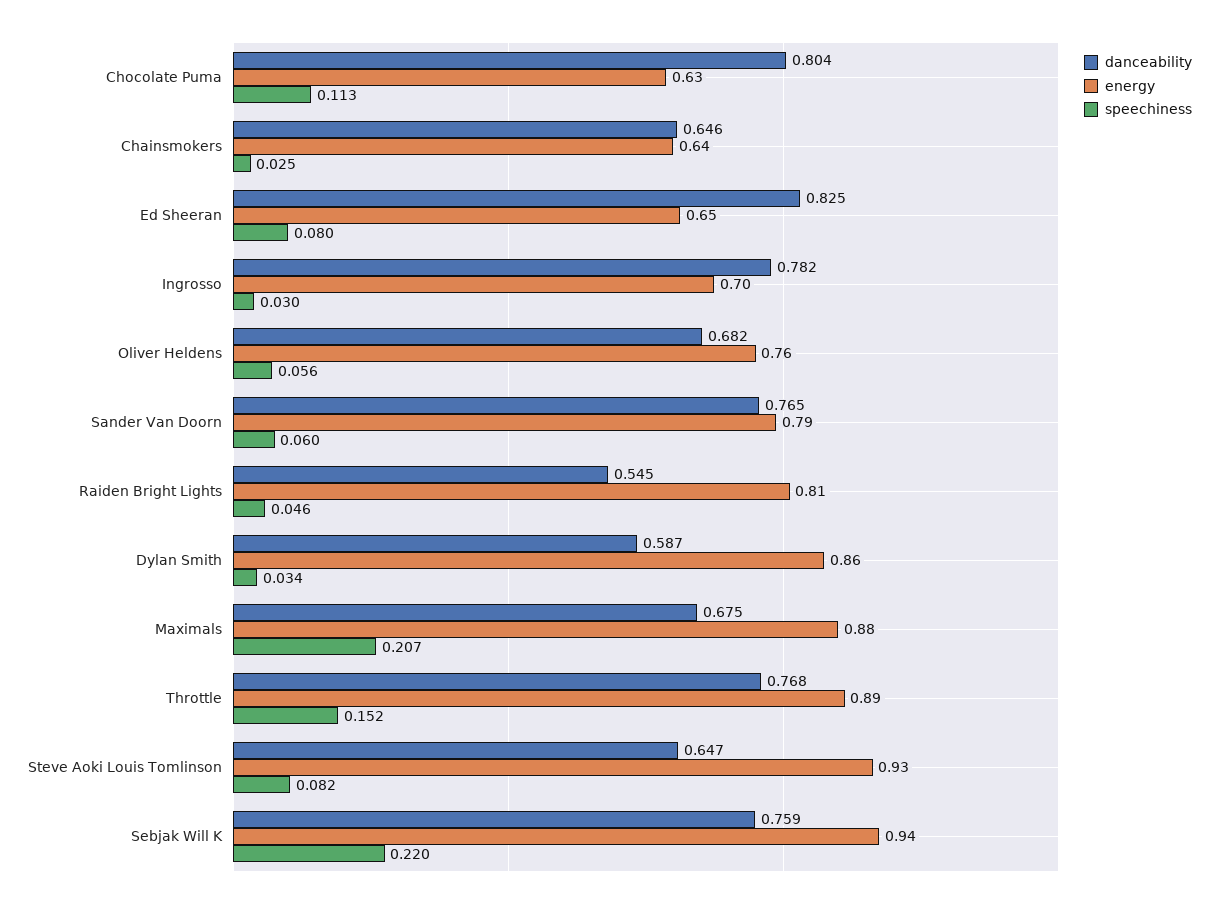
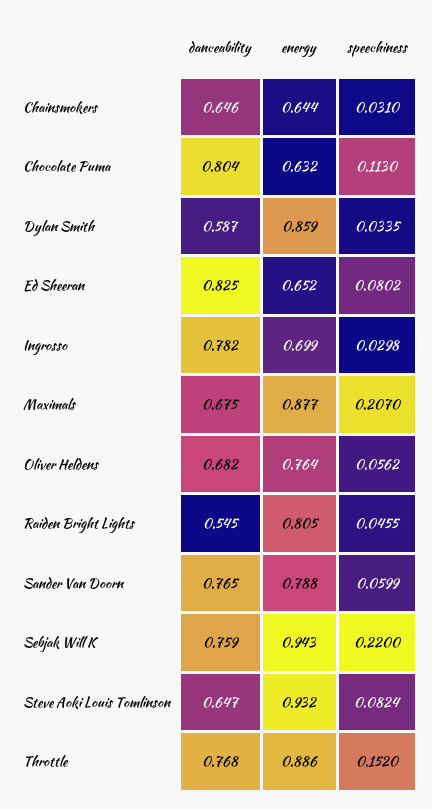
speechiness, Chainsmokers: 0.025 -> 0.031

